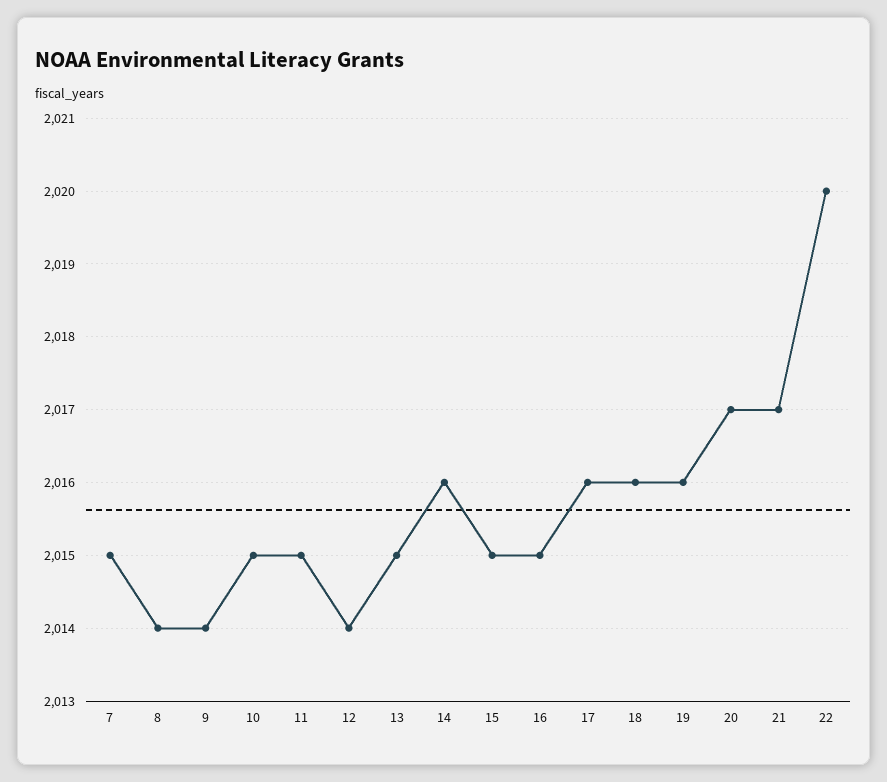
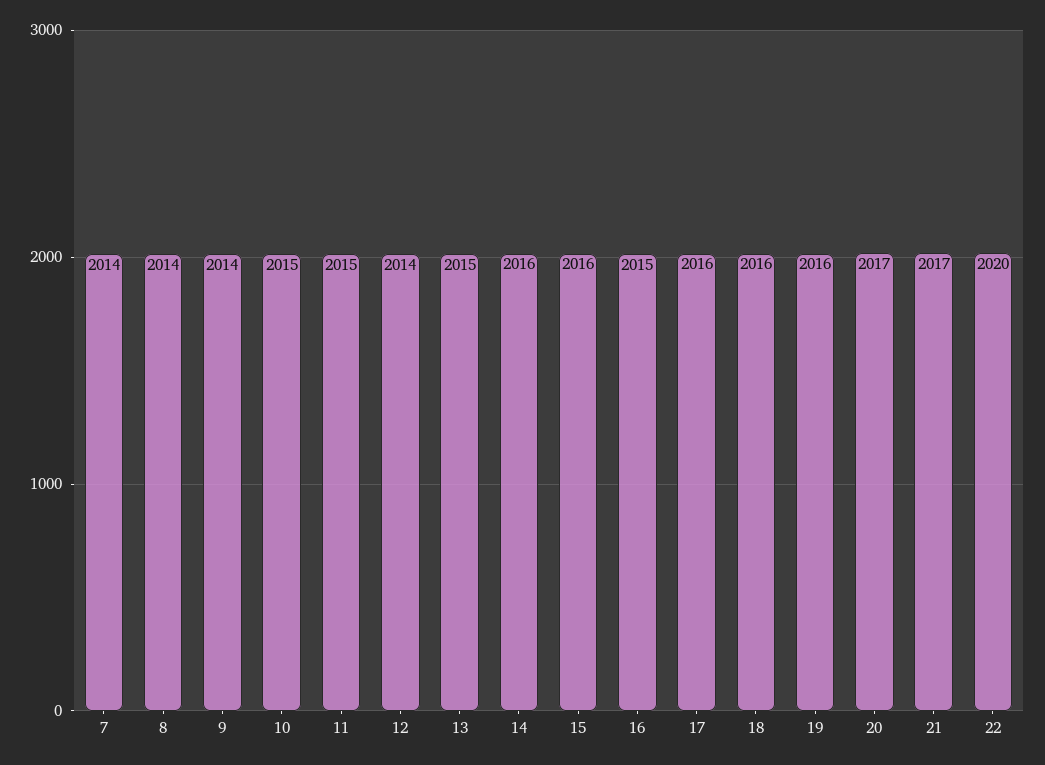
7: 2015 -> 2014
15: 2015 -> 2016

